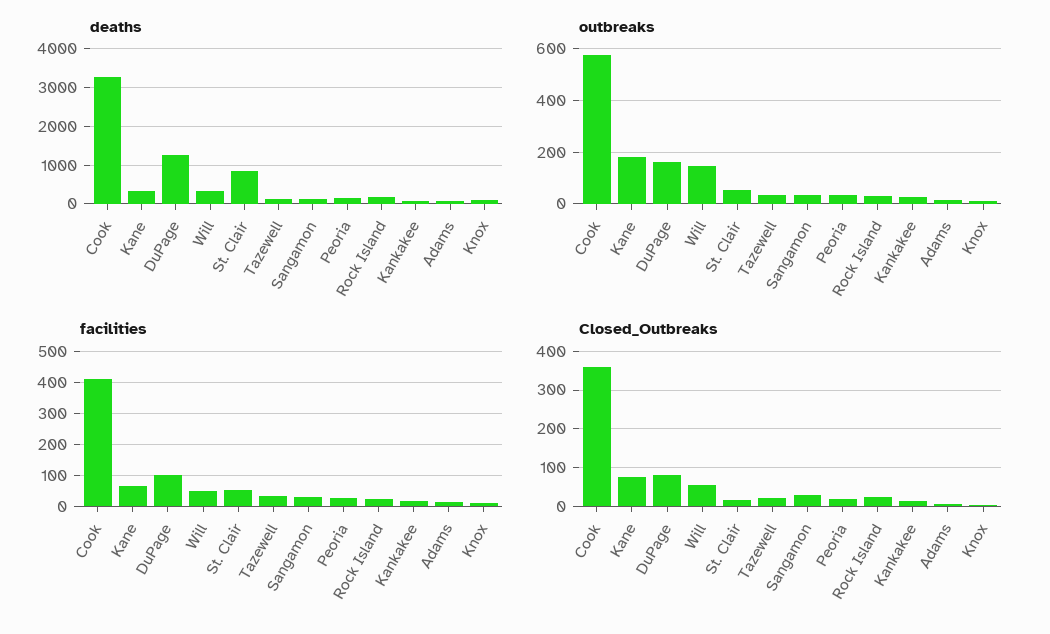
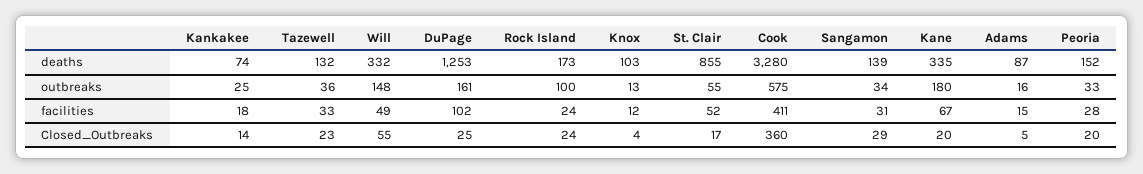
outbreaks, Rock Island: 25 -> 100
Closed_Outbreaks, Kane: 80 -> 20
Closed_Outbreaks, DuPage: 80 -> 25

